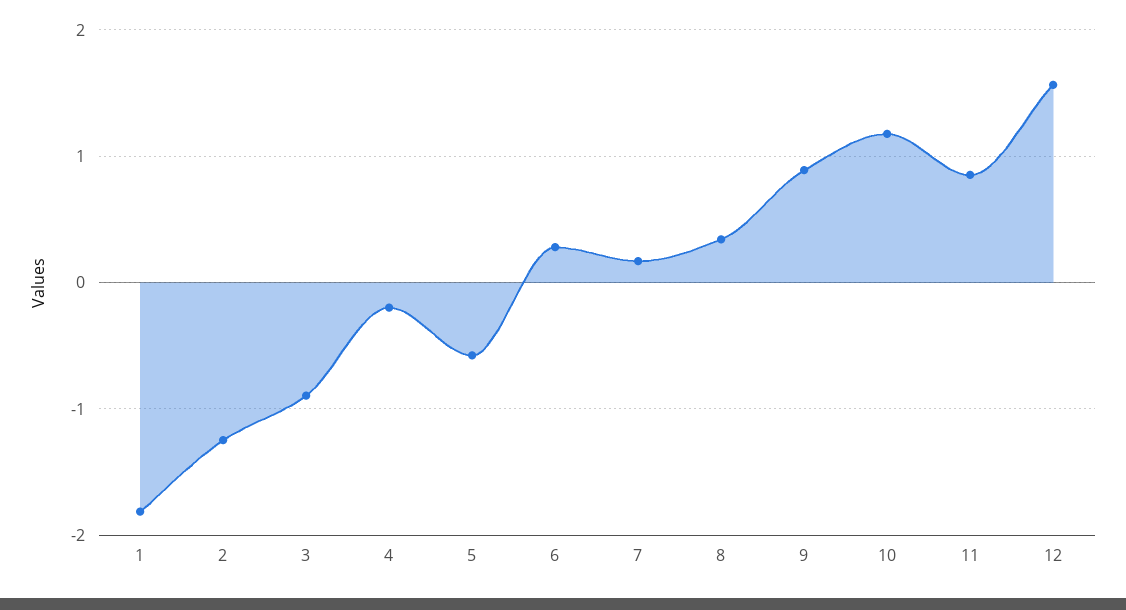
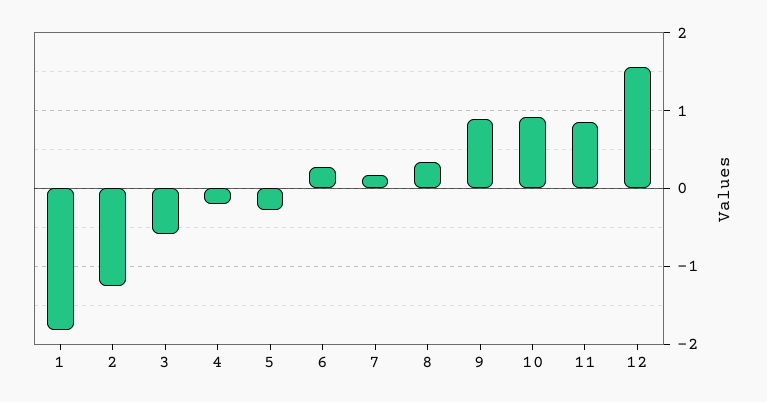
3: -0.9 -> -0.6
5: -0.6 -> -0.3
10: 1.2 -> 0.9

